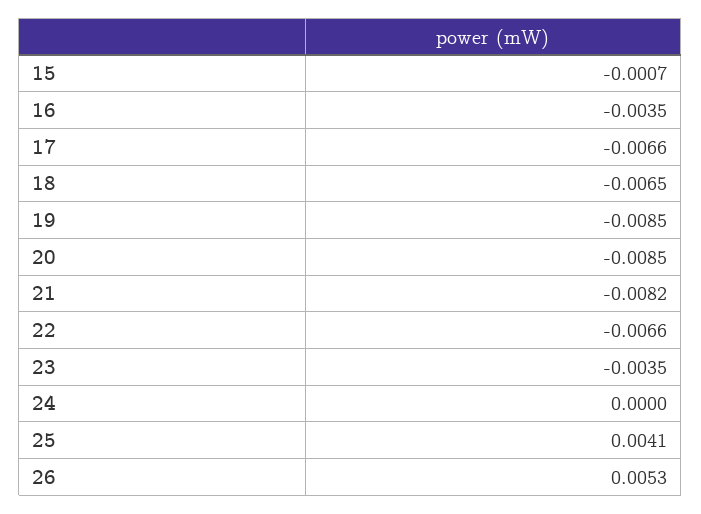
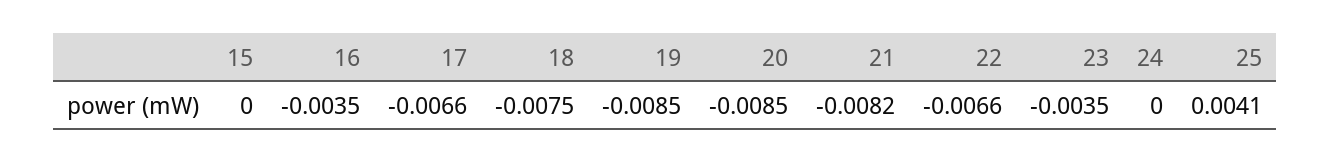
15: -0.0007 -> 0
18: -0.0065 -> -0.0075
26: 0.0053 -> none

